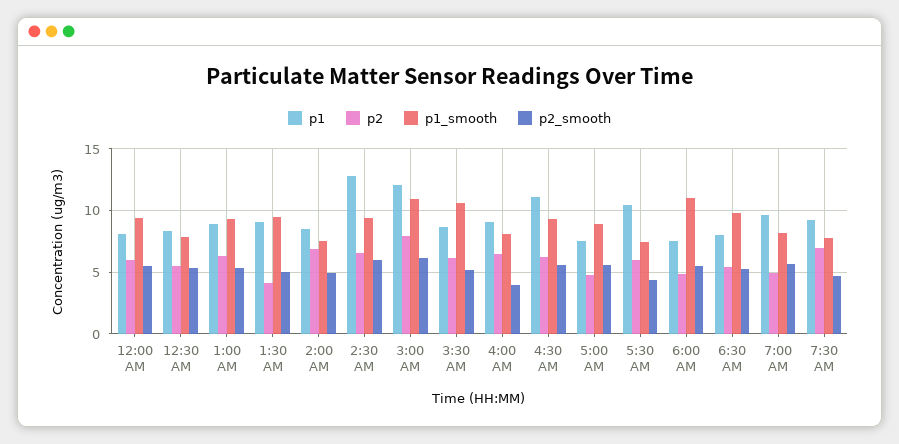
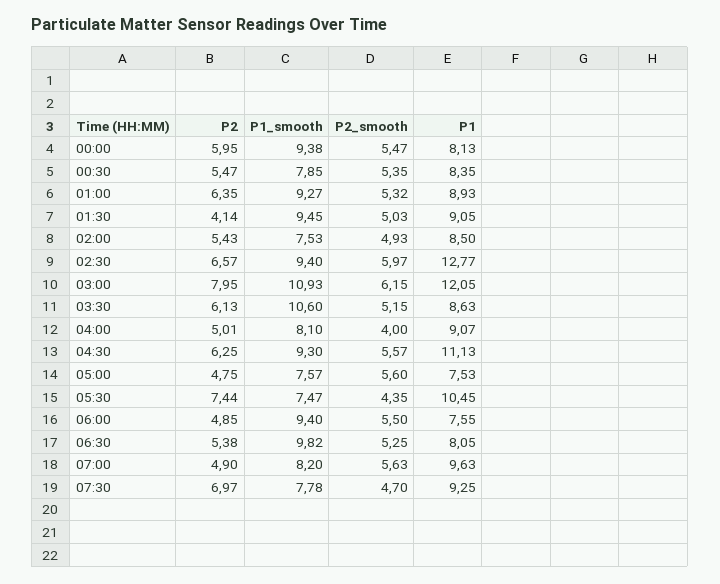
p2, 2:00 AM: 7 -> 5.43
p2, 4:00 AM: 6.5 -> 5.01
p1_smooth, 5:00 AM: 9 -> 7.57
p2, 5:30 AM: 6 -> 7.44
p1_smooth, 6:00 AM: 11 -> 9.4

